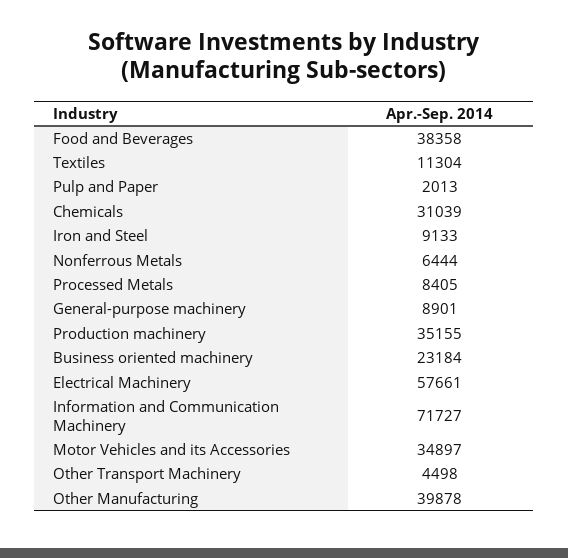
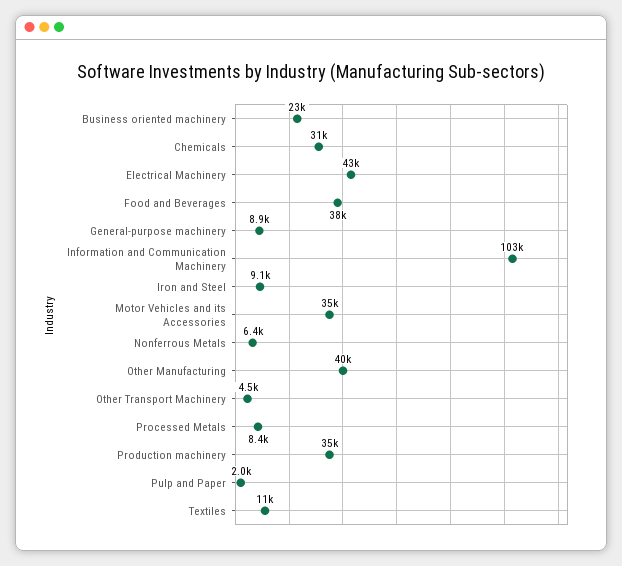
Electrical Machinery: 57661 -> 43000
Information and Communication Machinery: 71727 -> 103000

